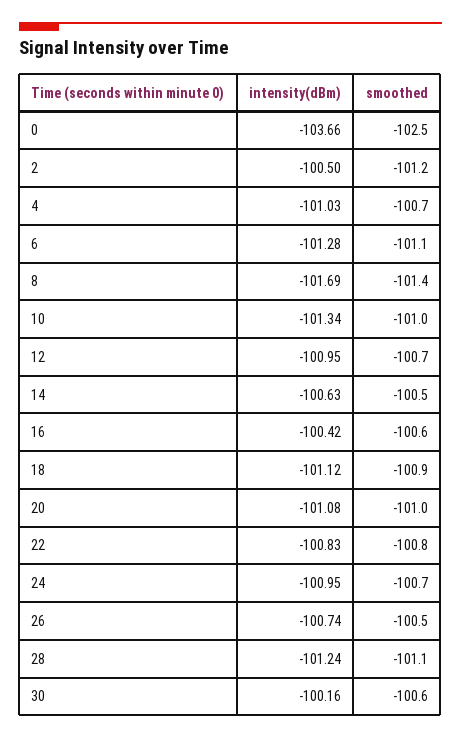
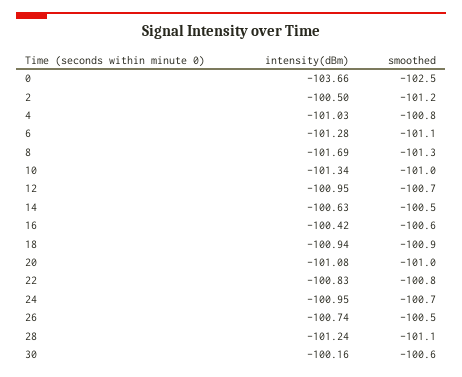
smoothed, 4: -100.7 -> -100.8
smoothed, 8: -101.4 -> -101.3
intensity(dBm), 18: -101.12 -> -100.94

